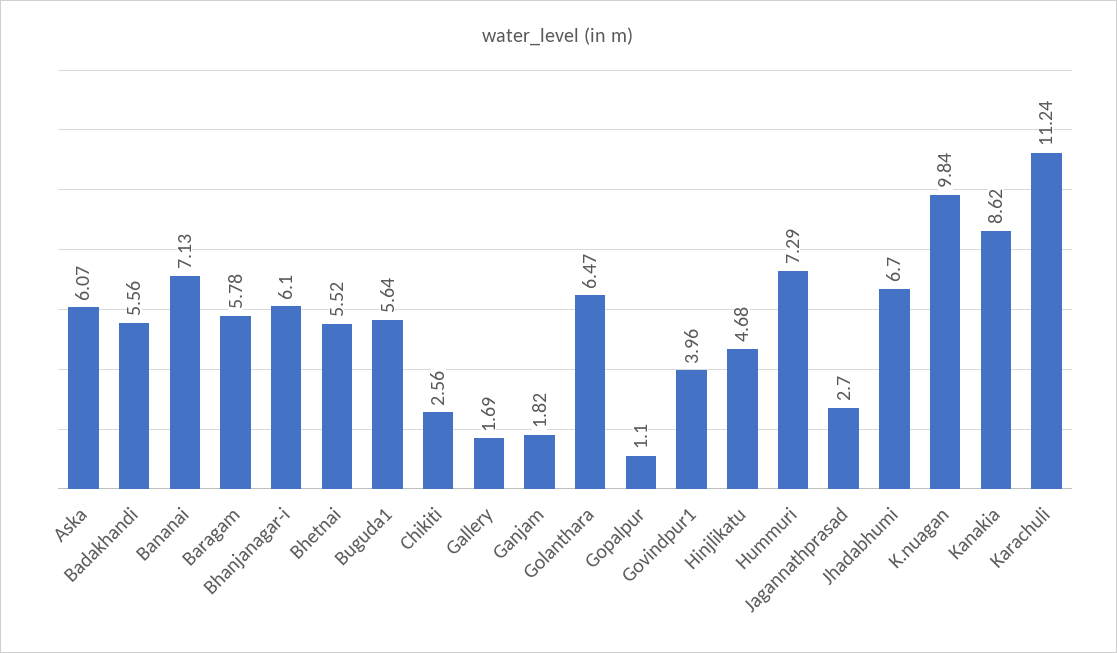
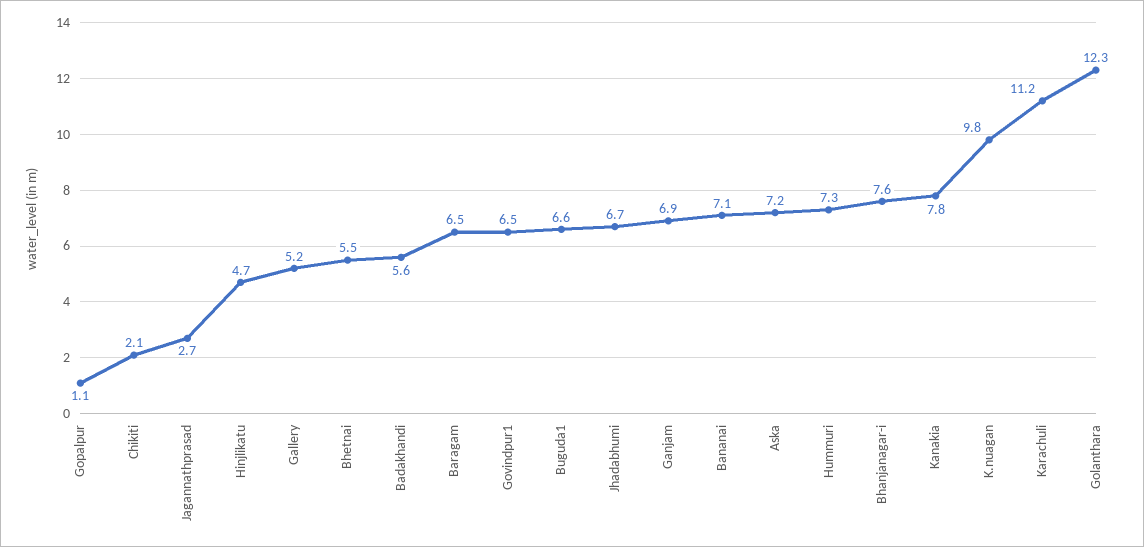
Aska: 6.07 -> 7.2
Baragam: 5.78 -> 6.5
Bhanjanagar-i: 6.1 -> 7.6
Buguda1: 5.64 -> 6.6
Chikiti: 2.56 -> 2.1
Gallery: 1.69 -> 5.2
Ganjam: 1.82 -> 6.9
Golanthara: 6.47 -> 12.3
Govindpur1: 3.96 -> 6.5
Kanakia: 8.62 -> 7.8

